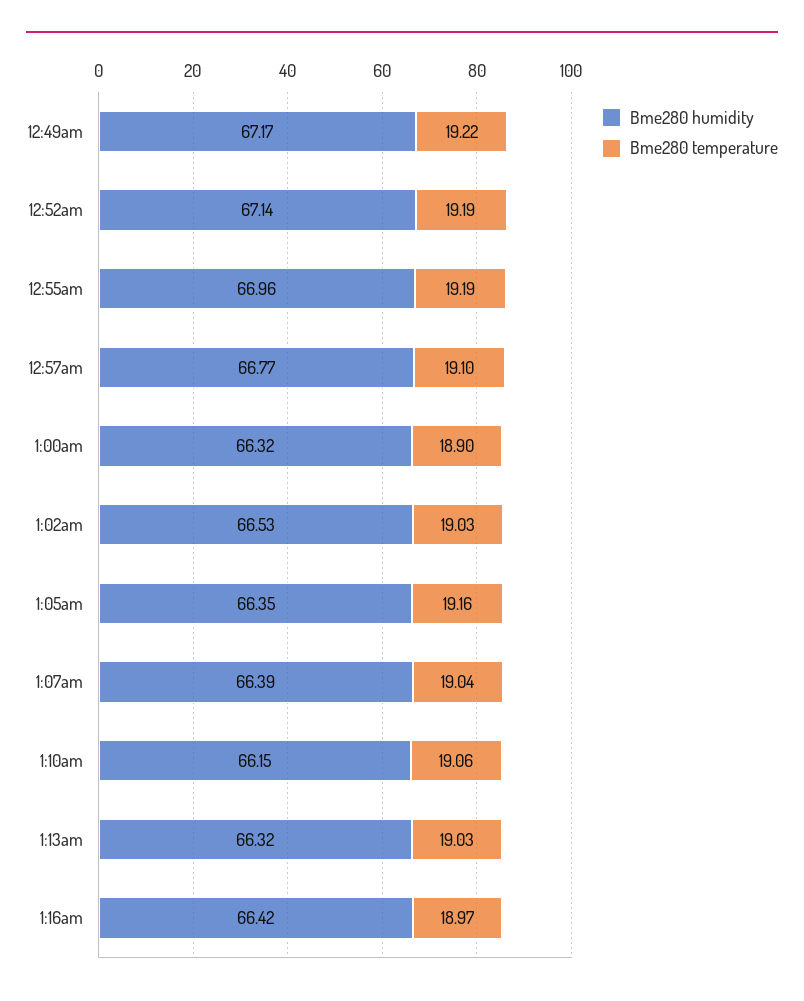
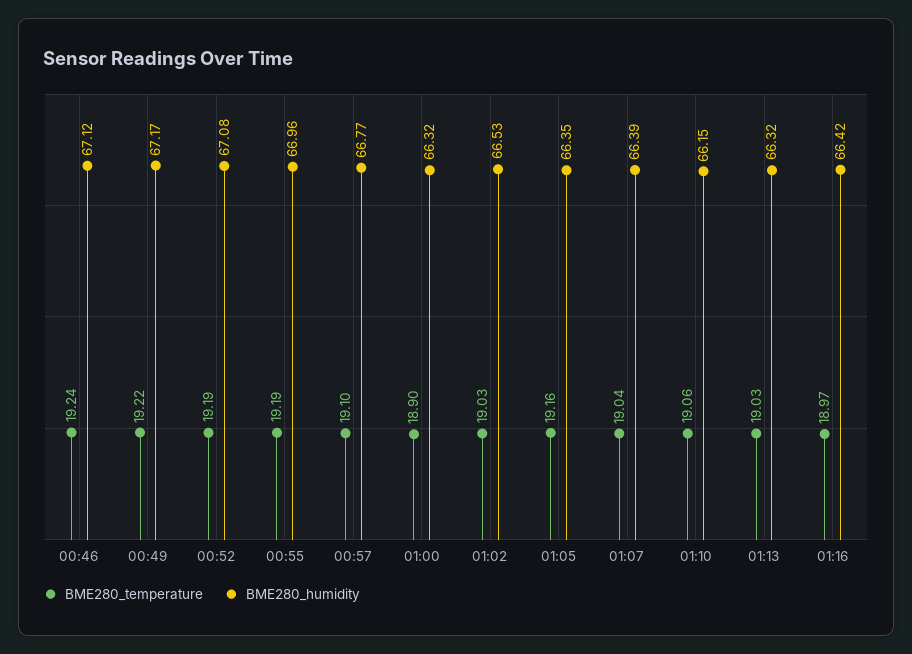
Bme280 humidity, 12:52am: 67.14 -> 67.08
Bme280 temperature, 00:46: none -> 19.24
Bme280 humidity, 00:46: none -> 67.12

